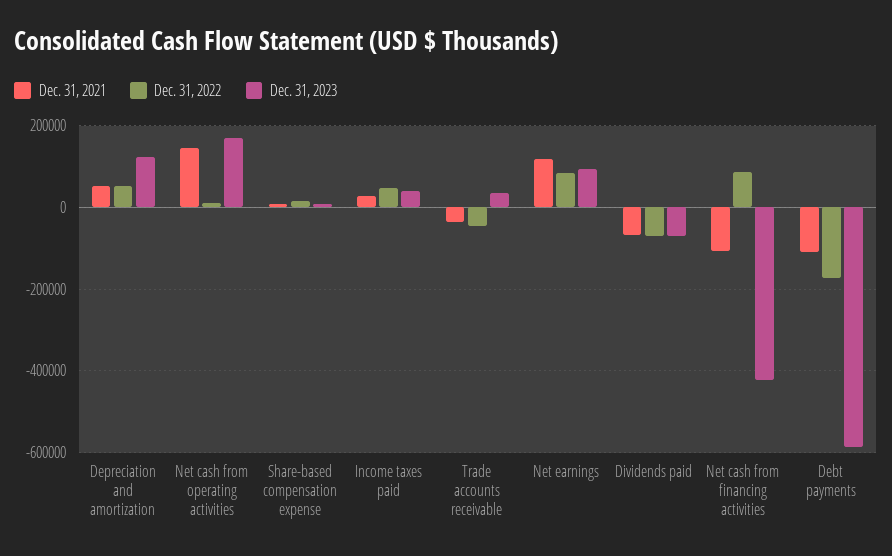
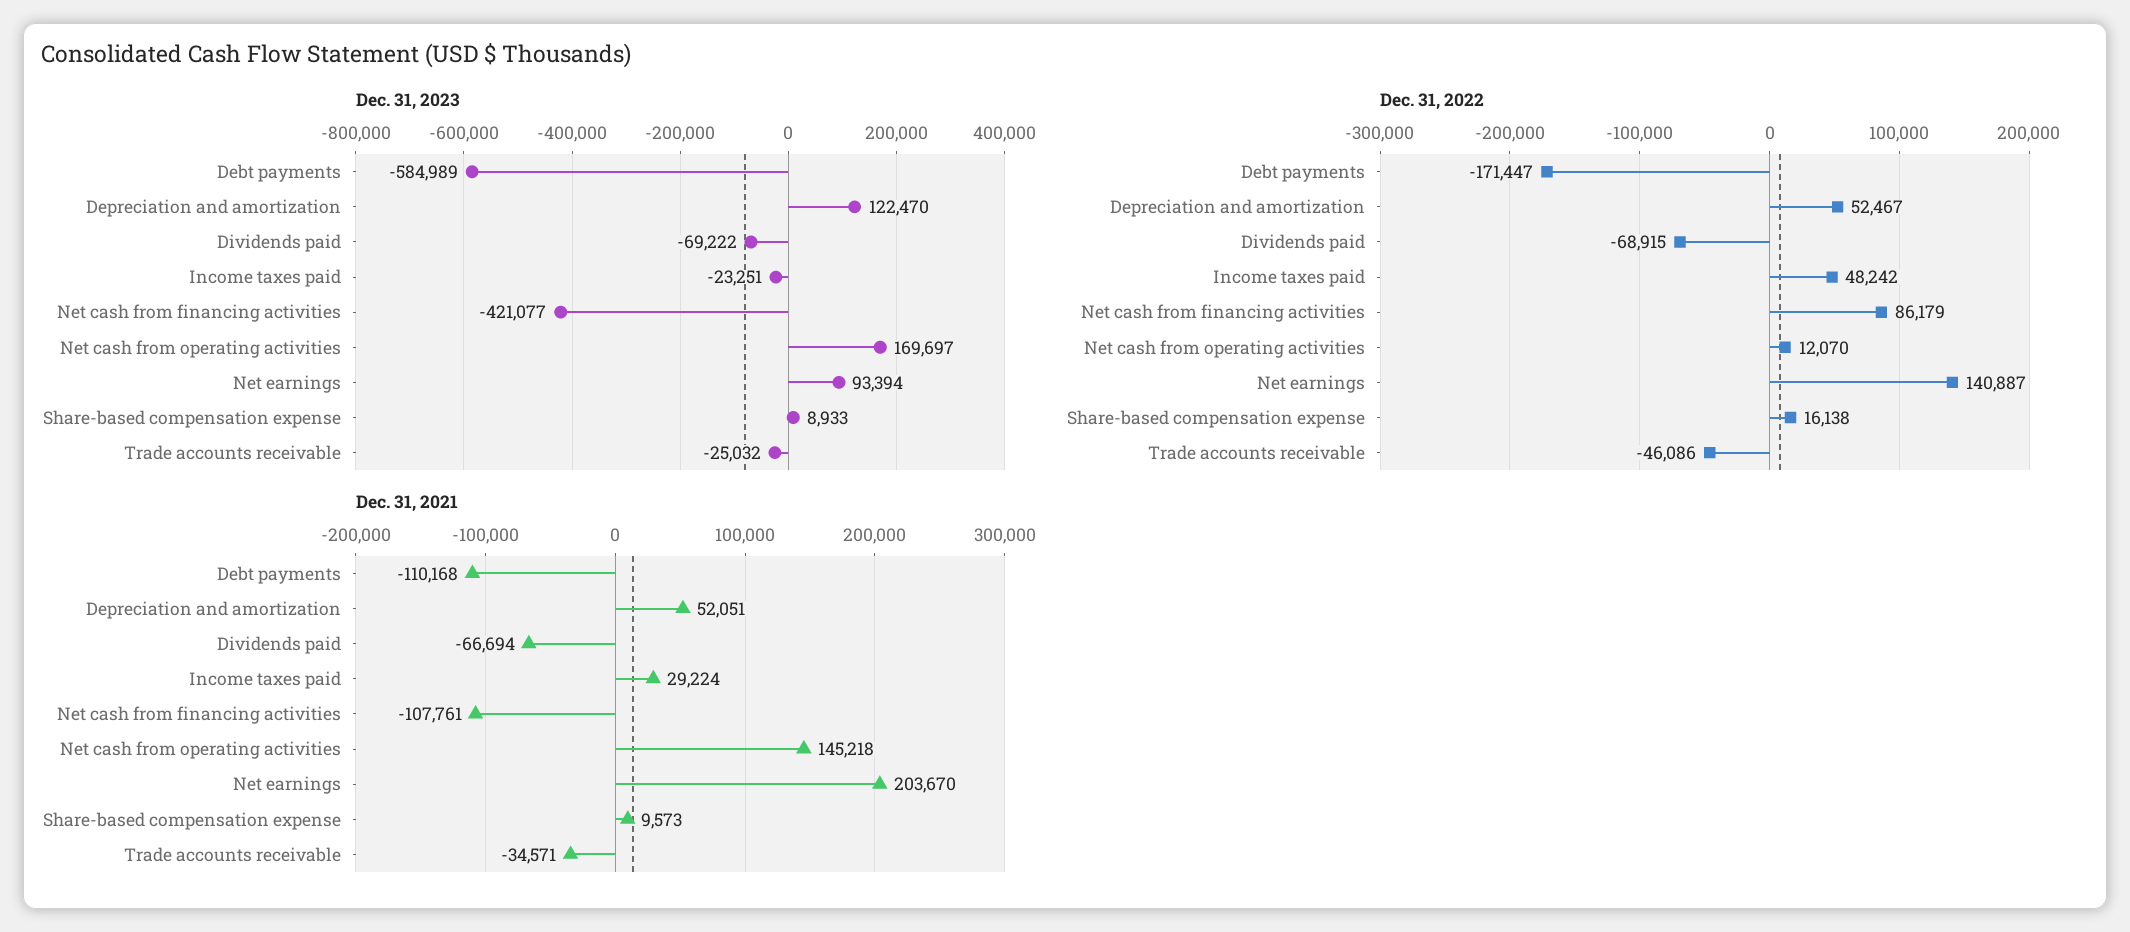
Dec. 31, 2023, Income taxes paid: 40000 -> -23251
Dec. 31, 2023, Trade accounts receivable: 40000 -> -25032
Dec. 31, 2021, Net earnings: 120000 -> 203670
Dec. 31, 2022, Net earnings: 80000 -> 140887

